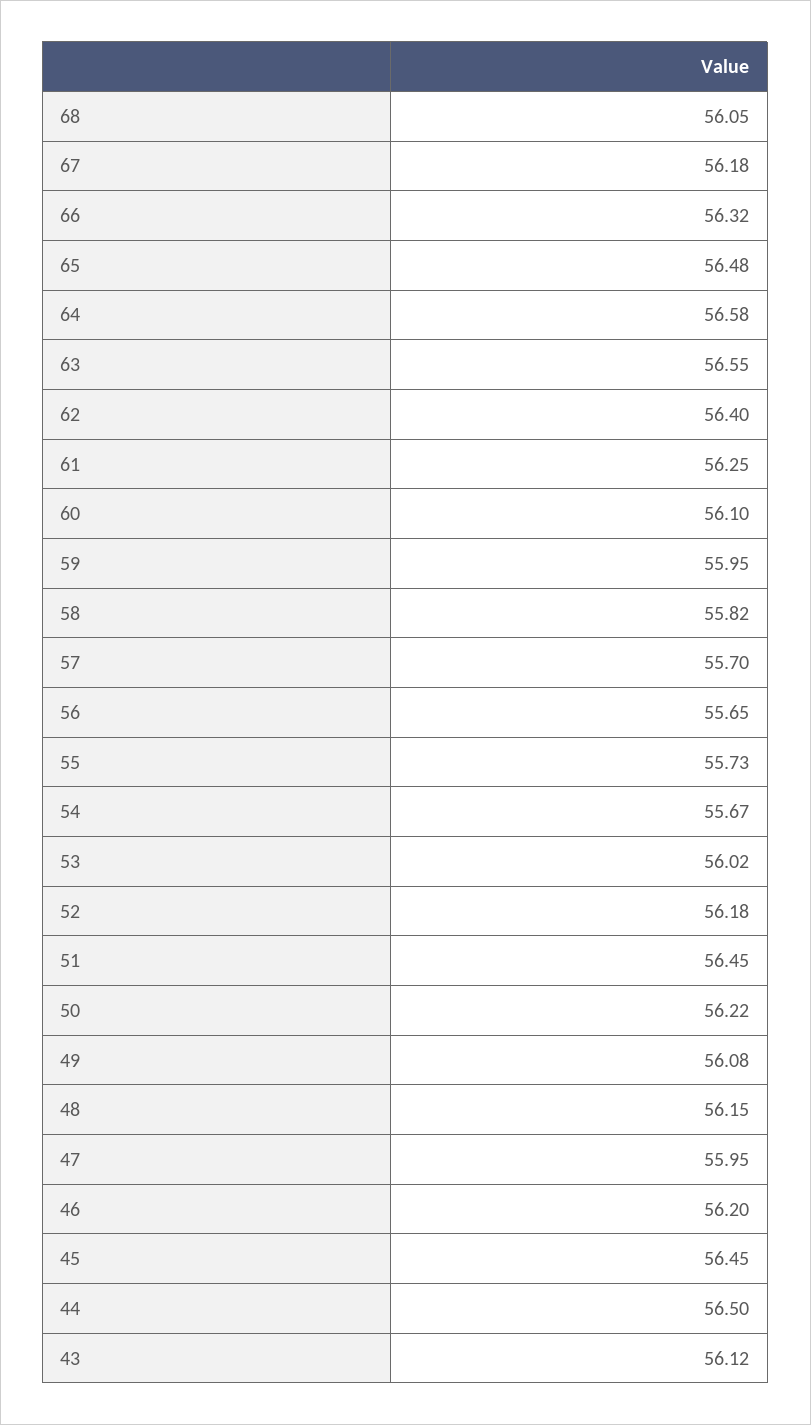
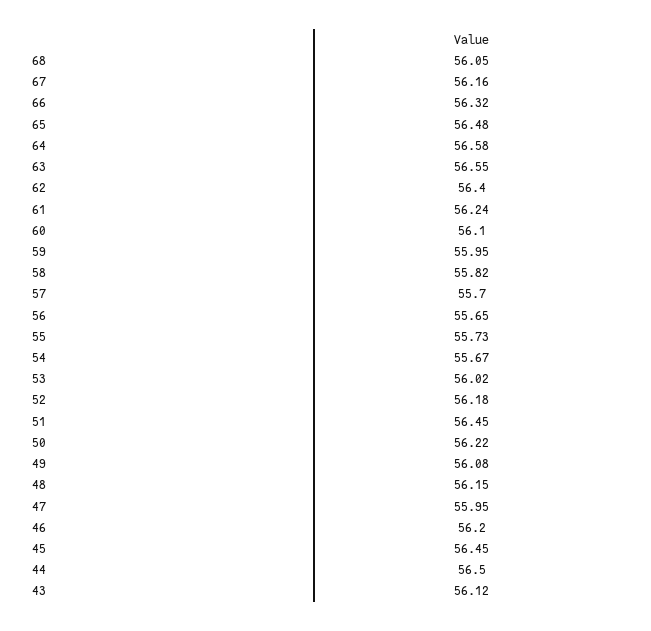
67: 56.18 -> 56.16
61: 56.25 -> 56.24

